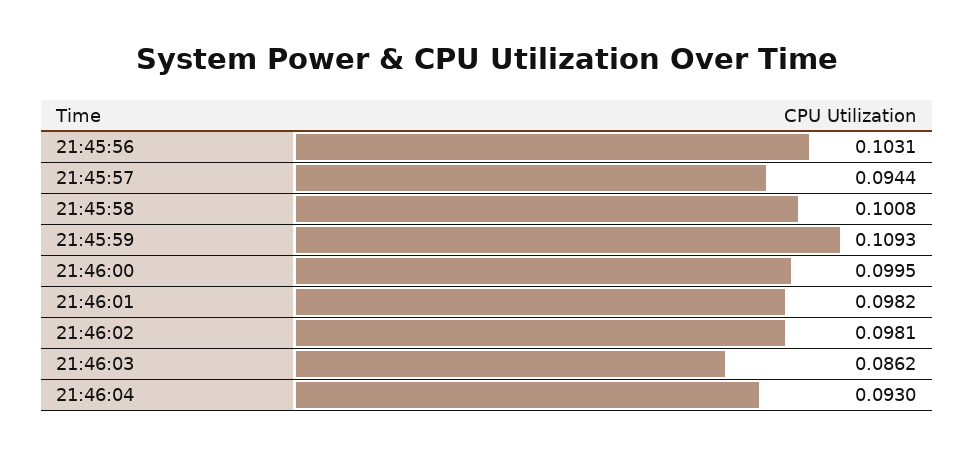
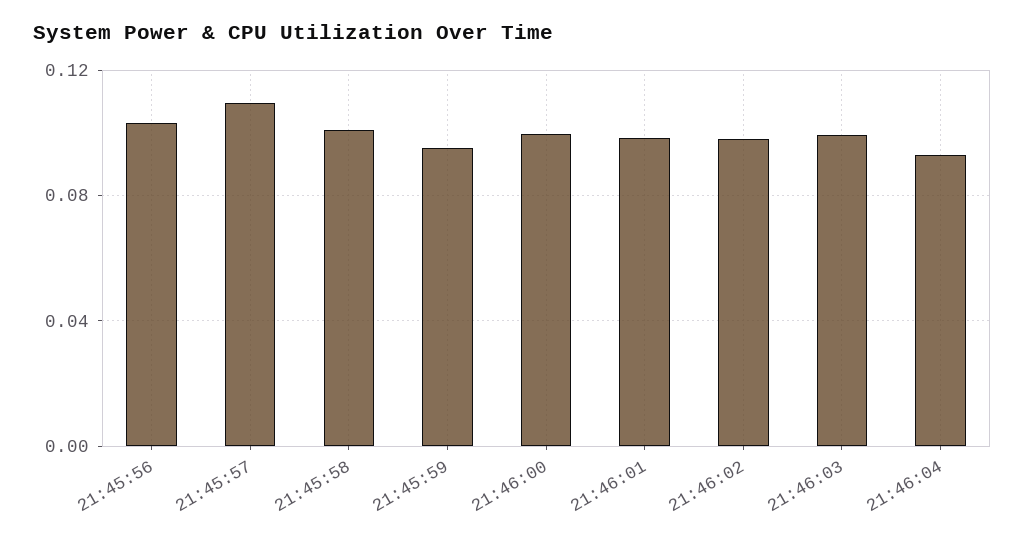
21:45:57: 0.0944 -> 0.11
21:45:59: 0.1093 -> 0.095
21:46:03: 0.0862 -> 0.1

